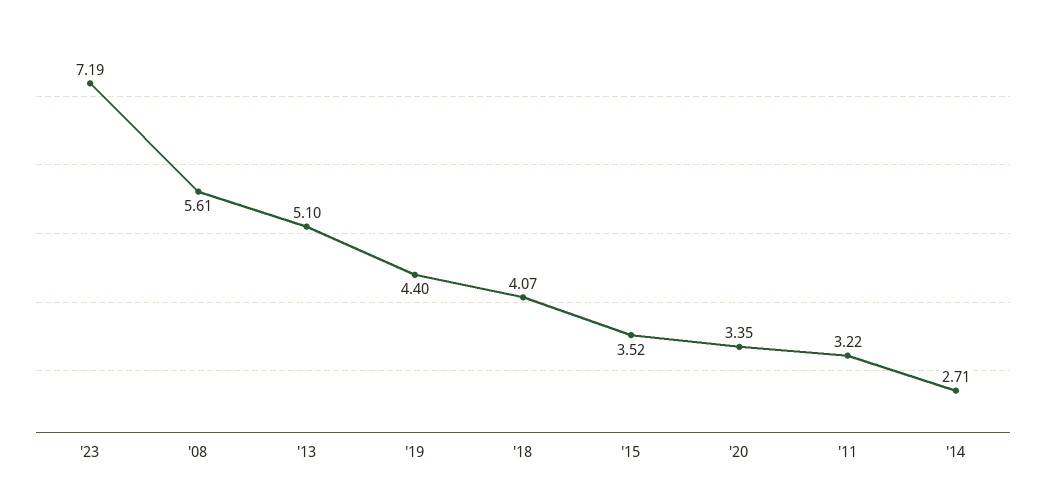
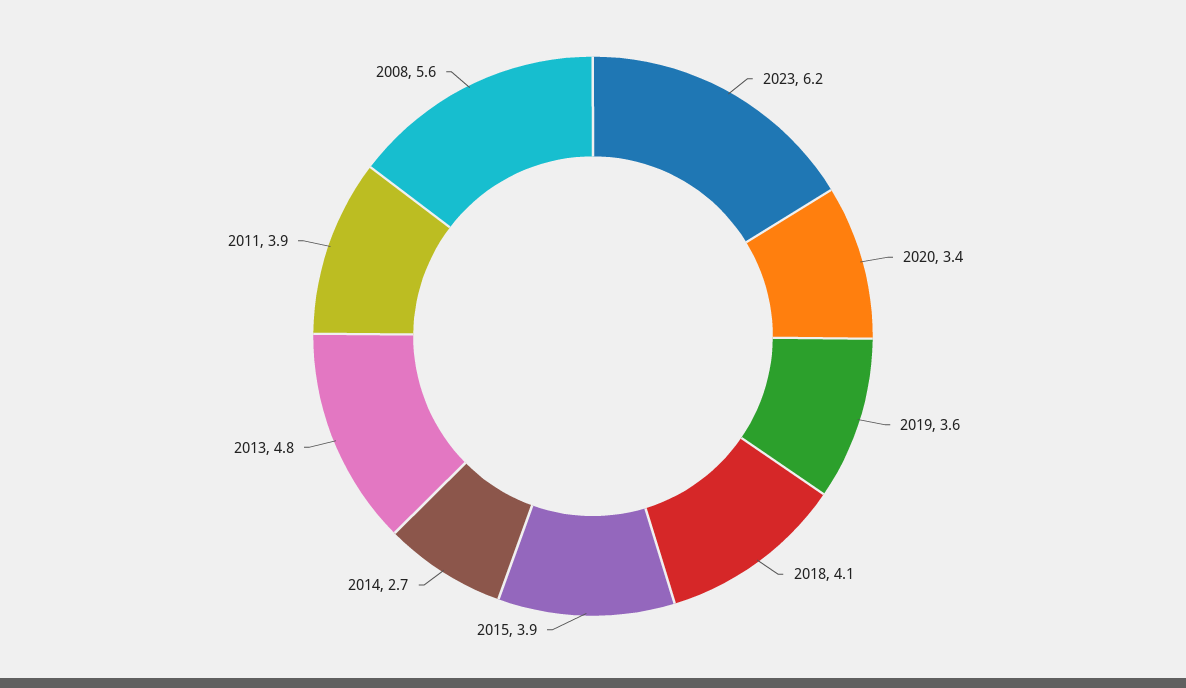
'23: 7.19 -> 6.2
'13: 5.1 -> 4.8
'19: 4.4 -> 3.6
'15: 3.52 -> 3.9
'11: 3.22 -> 3.9

